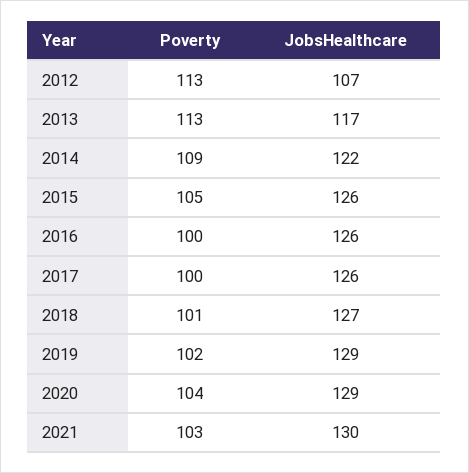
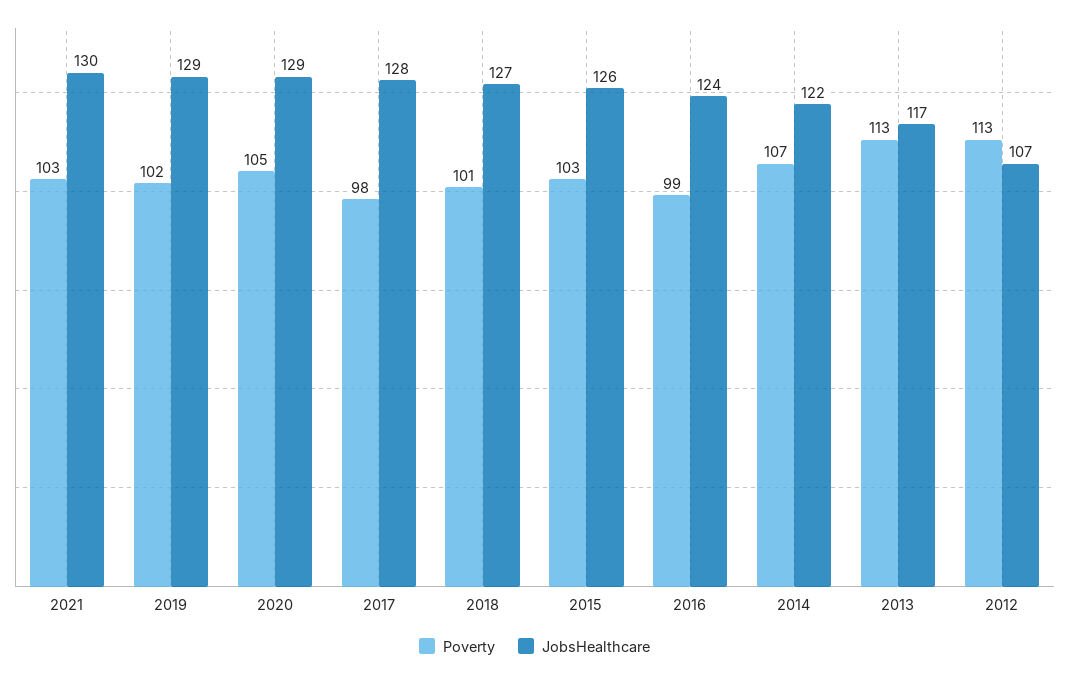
Poverty, 2014: 109 -> 107
Poverty, 2015: 105 -> 103
Poverty, 2016: 100 -> 99
JobsHealthcare, 2016: 126 -> 124
Poverty, 2017: 100 -> 98
JobsHealthcare, 2017: 126 -> 128
Poverty, 2020: 104 -> 105

